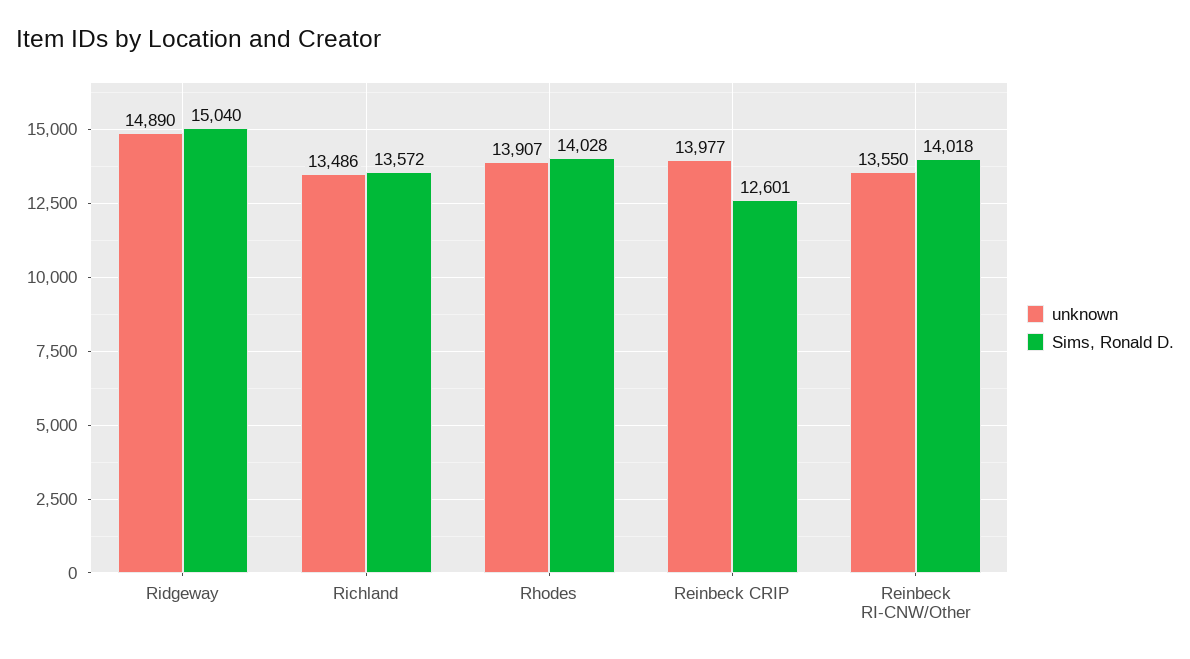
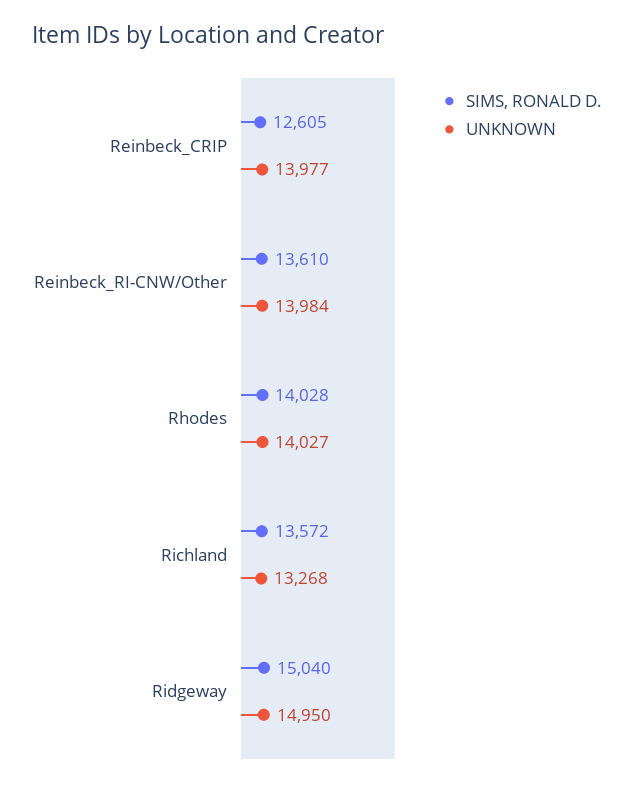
unknown, Ridgeway: 14890 -> 14950
unknown, Richland: 13486 -> 13268
unknown, Rhodes: 13907 -> 14027
Sims, Ronald D., Reinbeck CRIP: 12601 -> 12605
unknown, Reinbeck RI-CNW/Other: 13550 -> 13984
Sims, Ronald D., Reinbeck RI-CNW/Other: 14018 -> 13610

